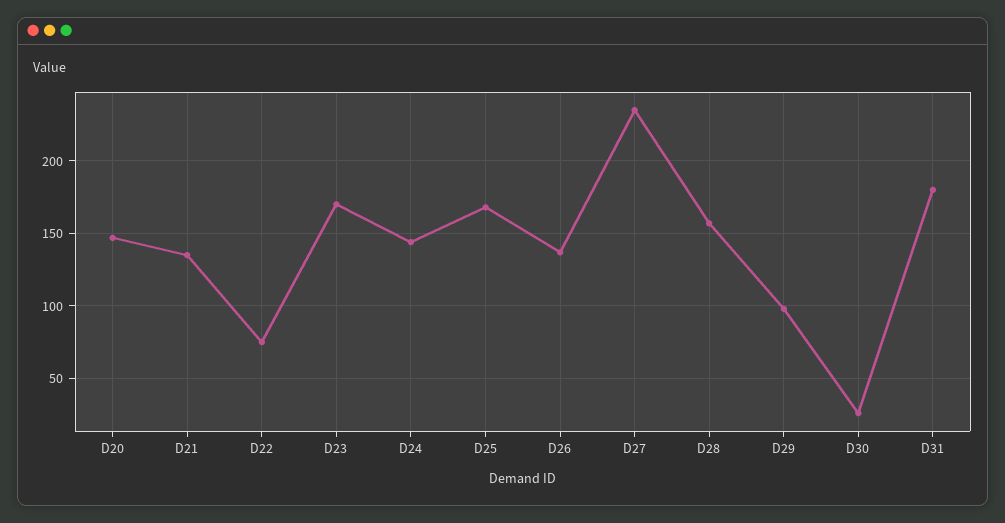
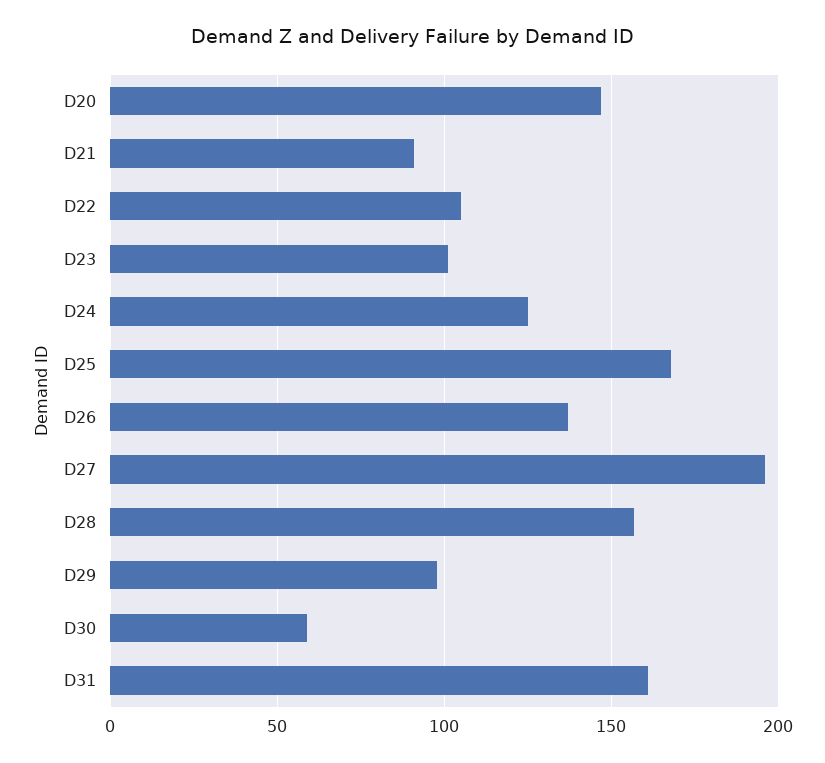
D21: 135 -> 90
D22: 75 -> 105
D23: 170 -> 100
D24: 145 -> 125
D27: 235 -> 195
D30: 25 -> 60
D31: 180 -> 160

